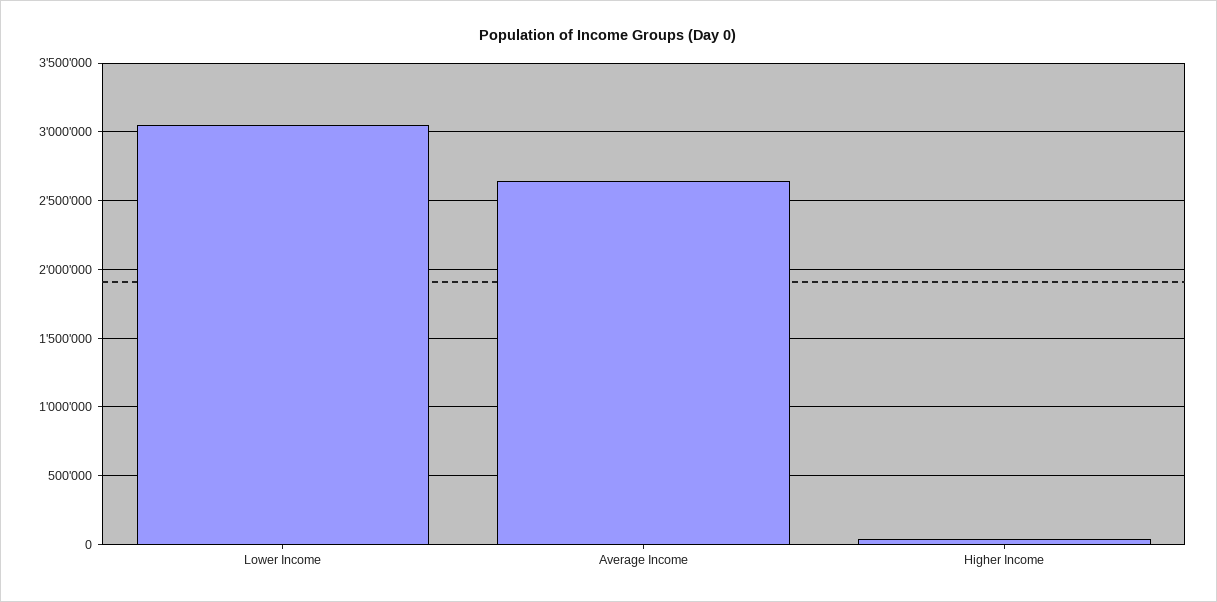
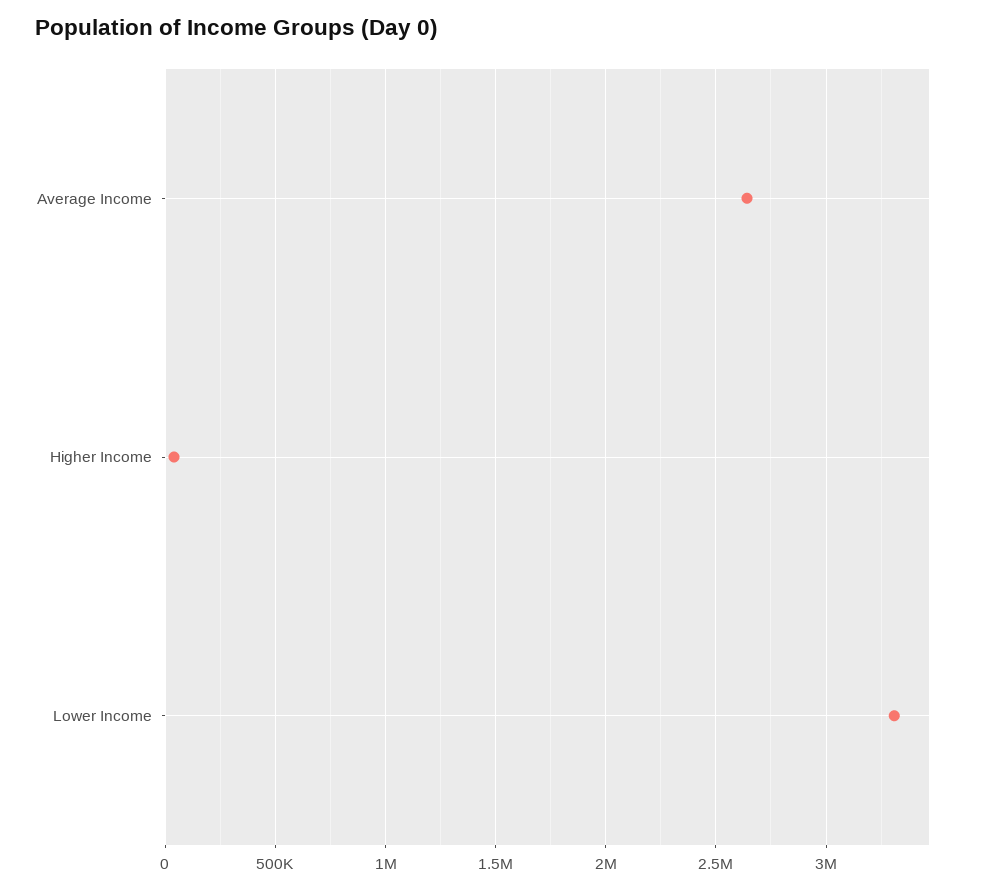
Lower Income: 3050000 -> 3300000

